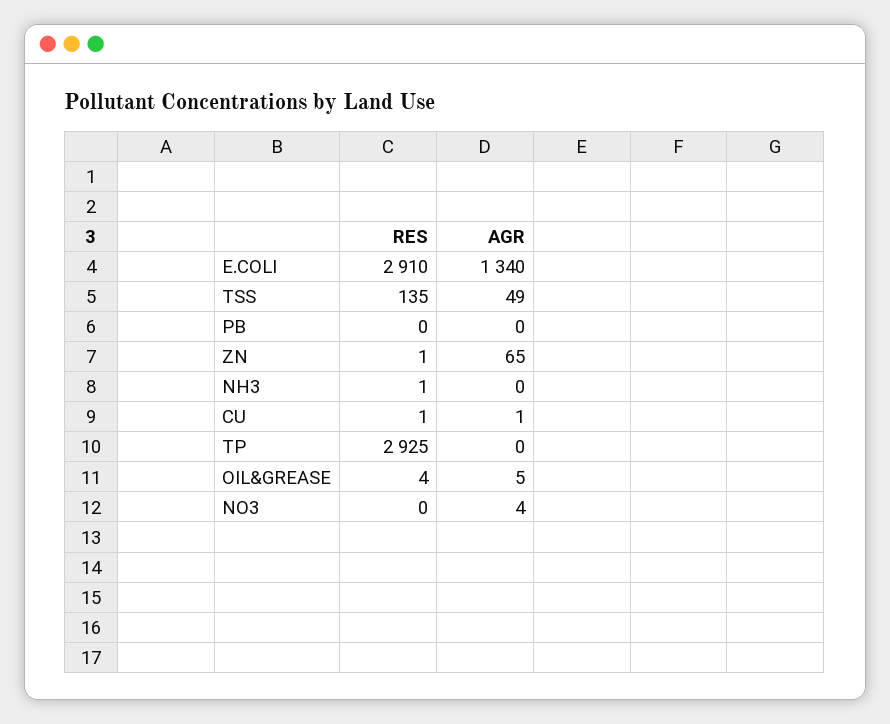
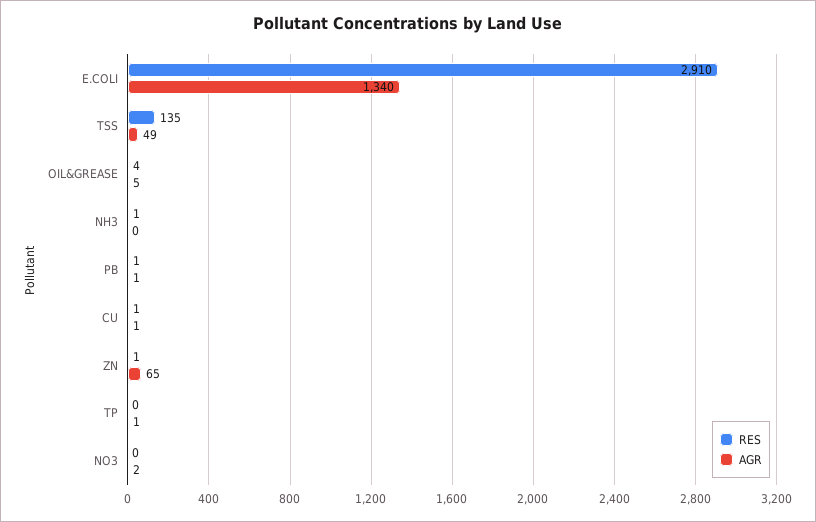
RES, PB: 0 -> 1
AGR, PB: 0 -> 1
RES, TP: 2925 -> 0
AGR, TP: 0 -> 1
AGR, NO3: 4 -> 2

